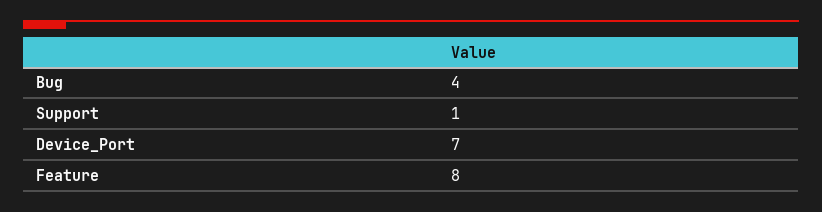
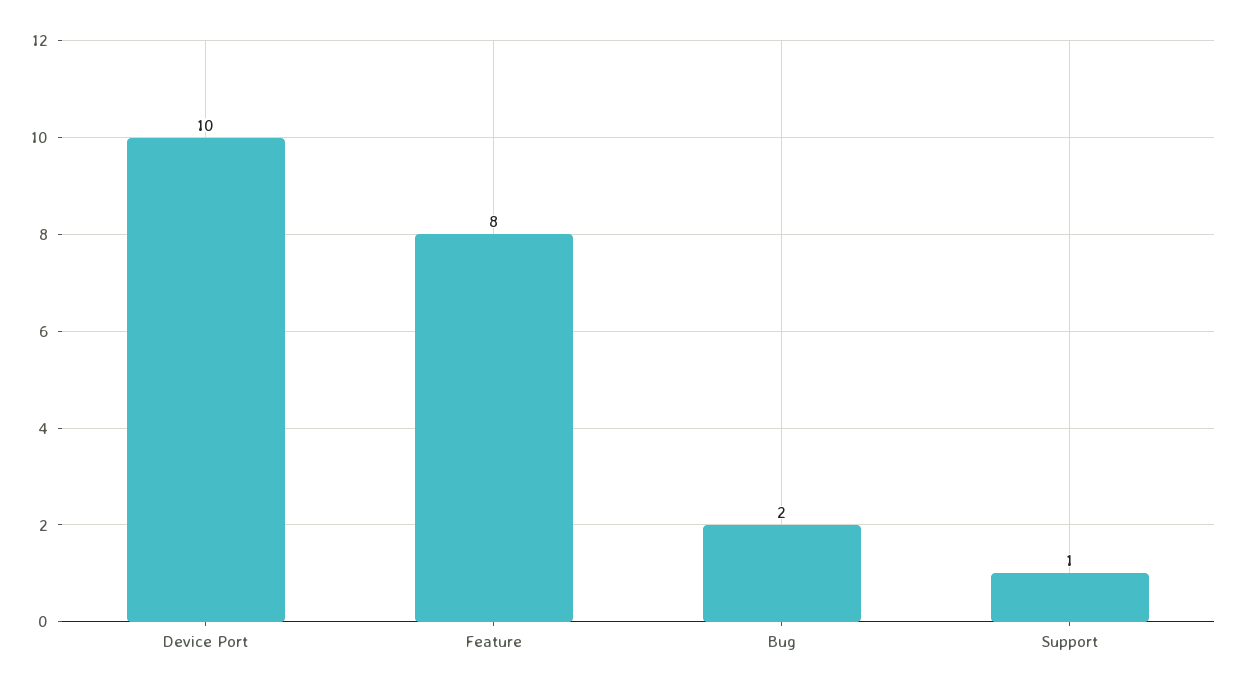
Bug: 4 -> 2
Device_Port: 7 -> 10

